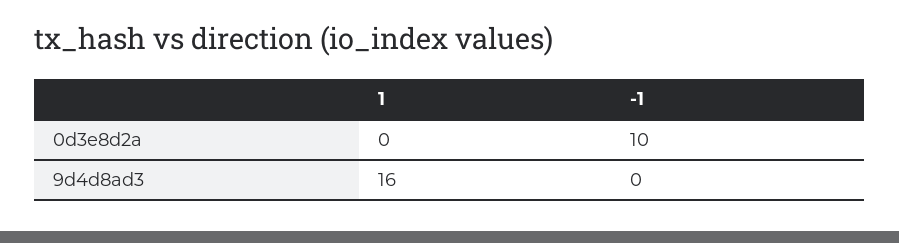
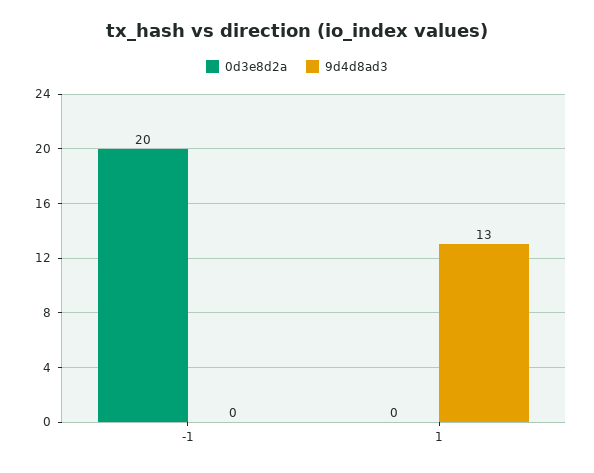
0d3e8d2a, -1: 10 -> 20
9d4d8ad3, 1: 16 -> 13

